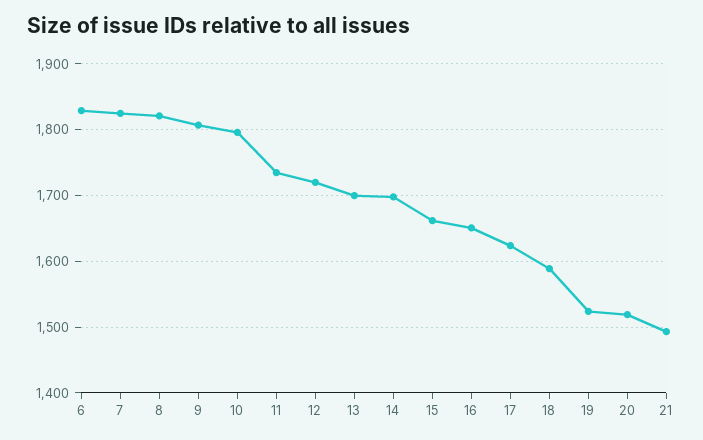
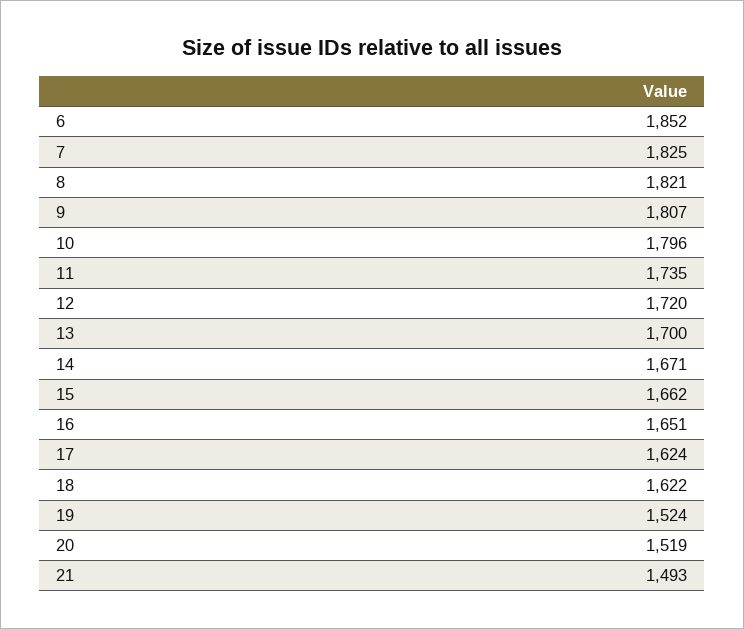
6: 1830 -> 1852
14: 1700 -> 1671
18: 1590 -> 1622

